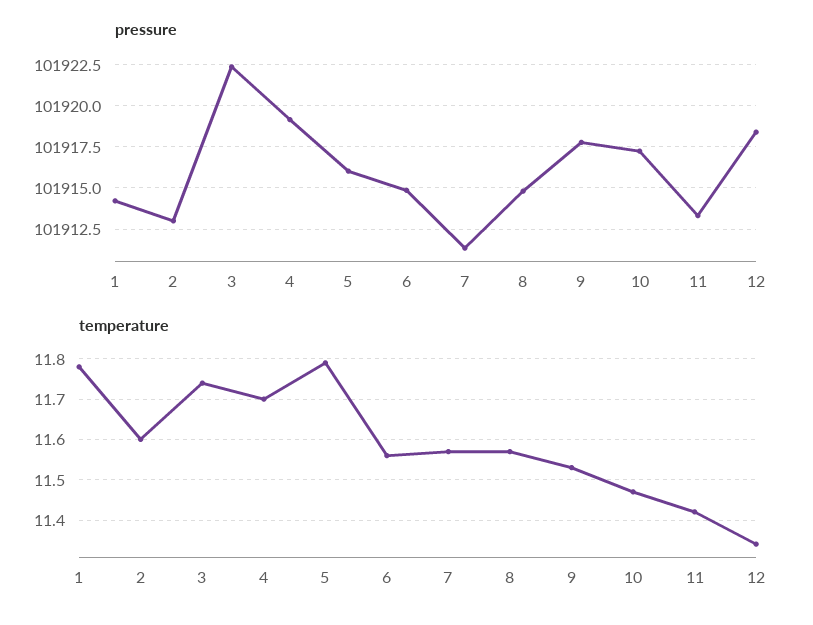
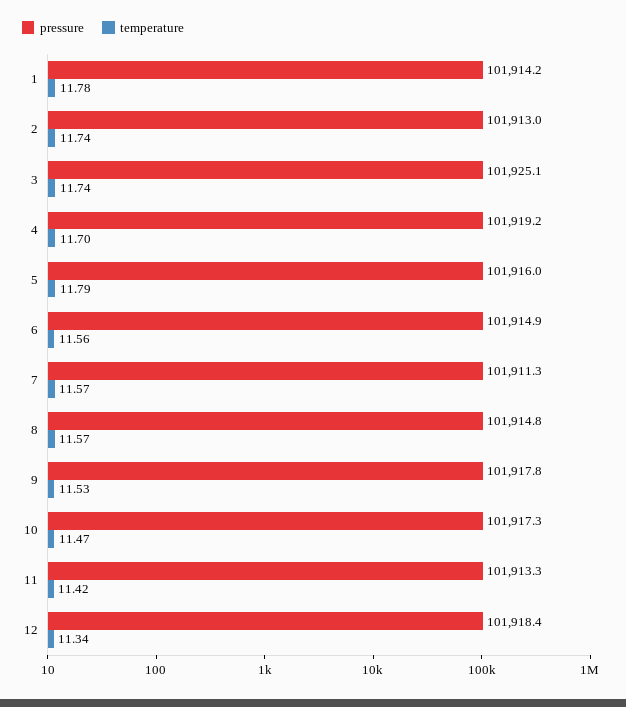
pressure, 3: 101922.5 -> 101925.1
temperature, 2: 11.6 -> 11.74

